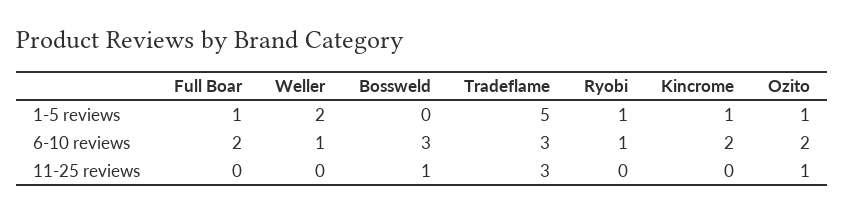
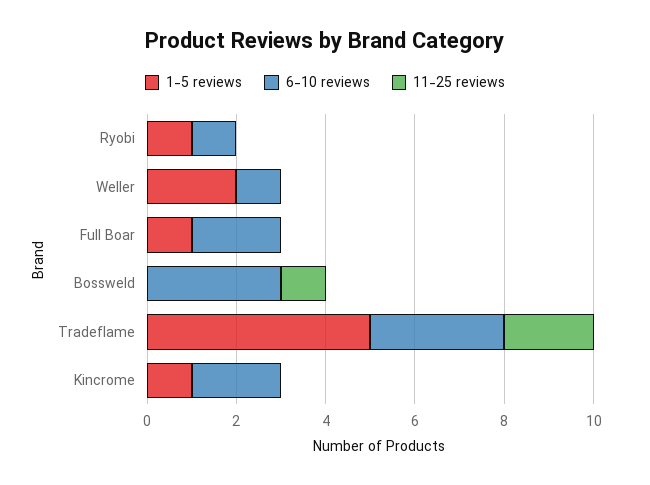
1-5 reviews, Ozito: 1 -> none
6-10 reviews, Ozito: 2 -> none
11-25 reviews, Tradeflame: 3 -> 2
11-25 reviews, Ozito: 1 -> none

